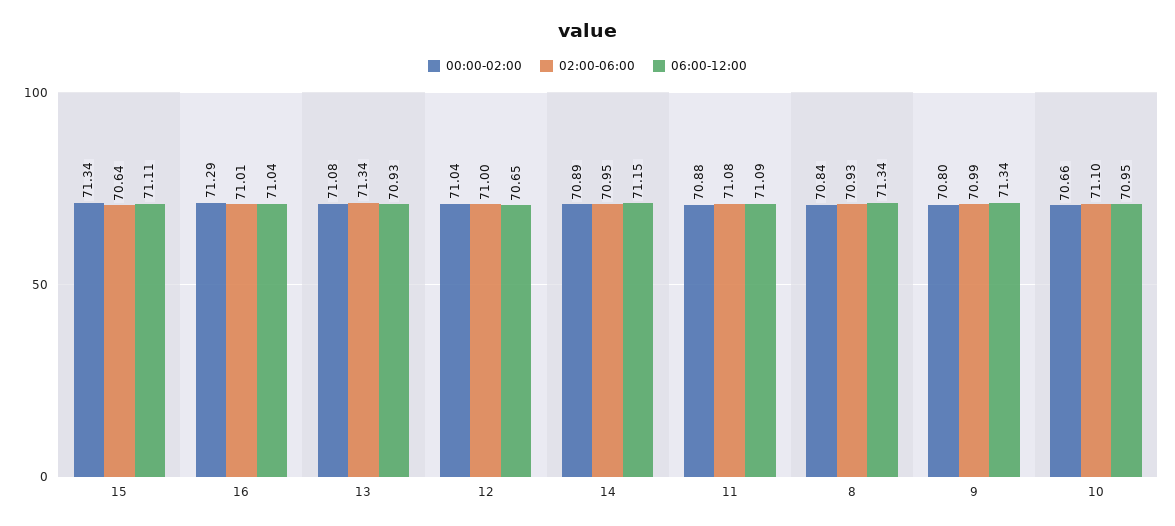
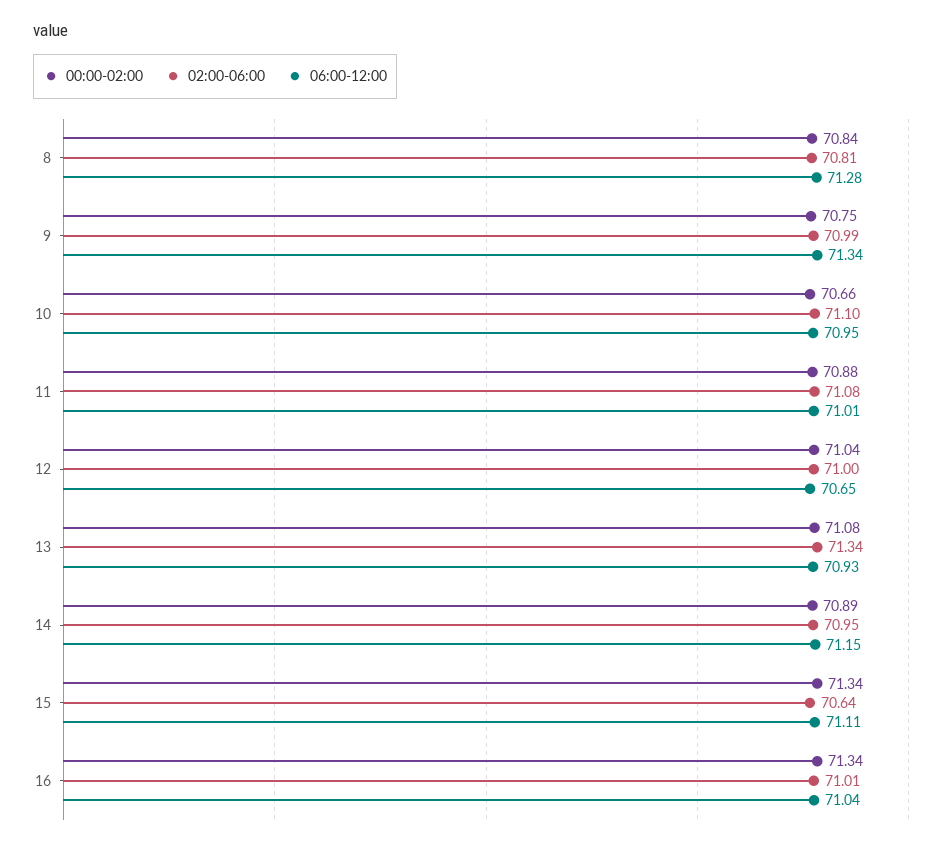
00:00-02:00, 16: 71.29 -> 71.34
06:00-12:00, 11: 71.09 -> 71.01
02:00-06:00, 8: 70.93 -> 70.81
06:00-12:00, 8: 71.34 -> 71.28
00:00-02:00, 9: 70.8 -> 70.75

